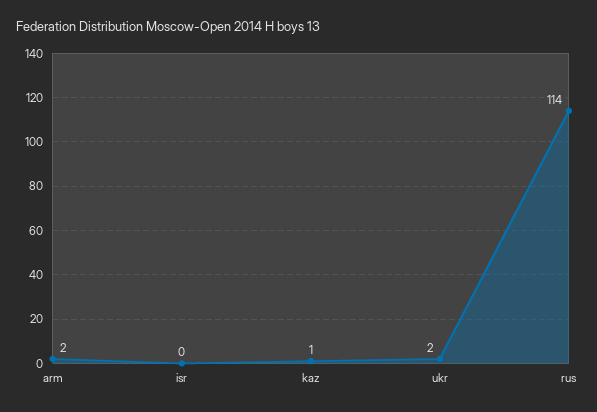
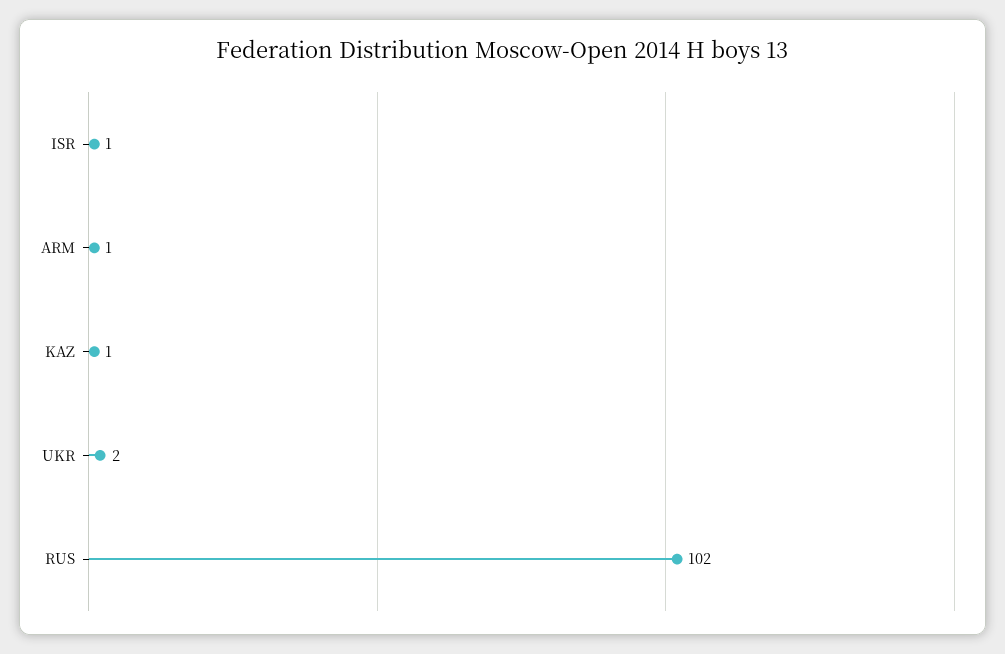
arm: 2 -> 1
isr: 0 -> 1
rus: 114 -> 102

